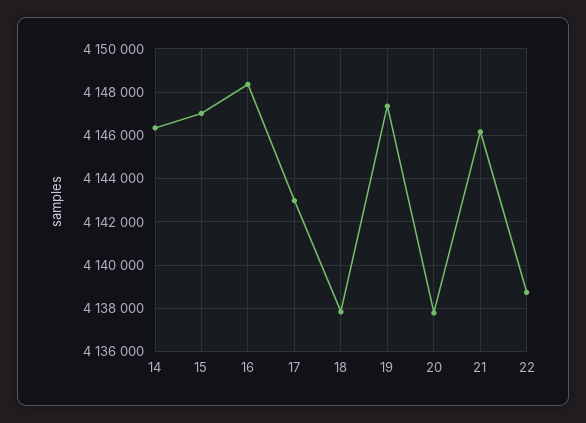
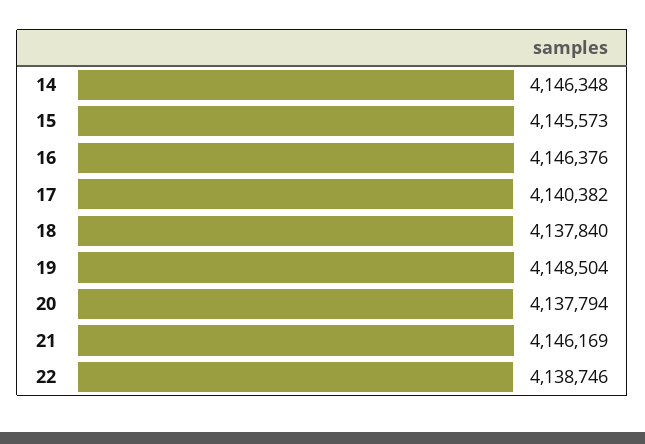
15: 4147000 -> 4145573
16: 4148500 -> 4146376
17: 4143000 -> 4140382
19: 4147500 -> 4148504

